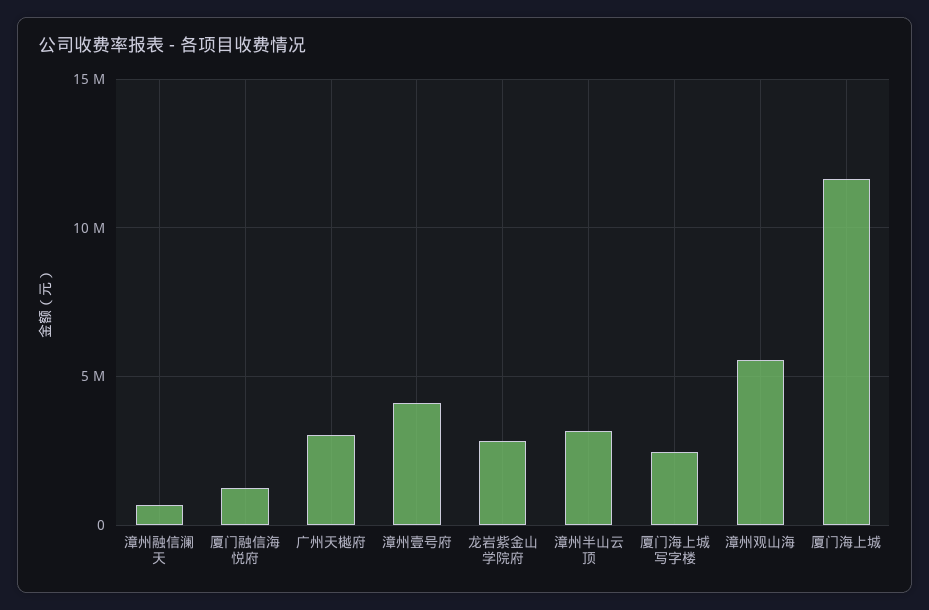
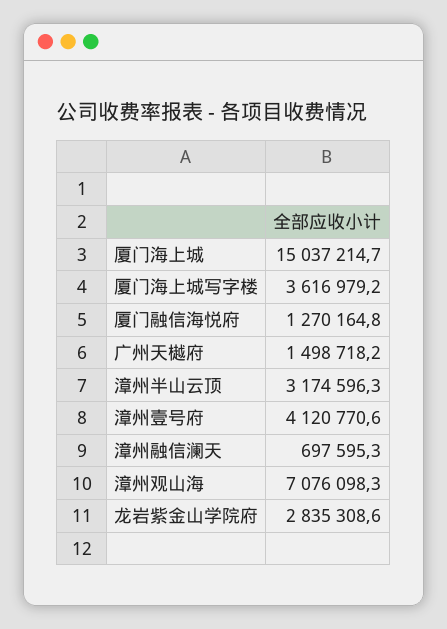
广州天樾府: 3000000 -> 1498718.2
厦门海上城写字楼: 2500000 -> 3616979.2
漳州观山海: 5500000 -> 7076098.3
厦门海上城: 11500000 -> 15037214.7

